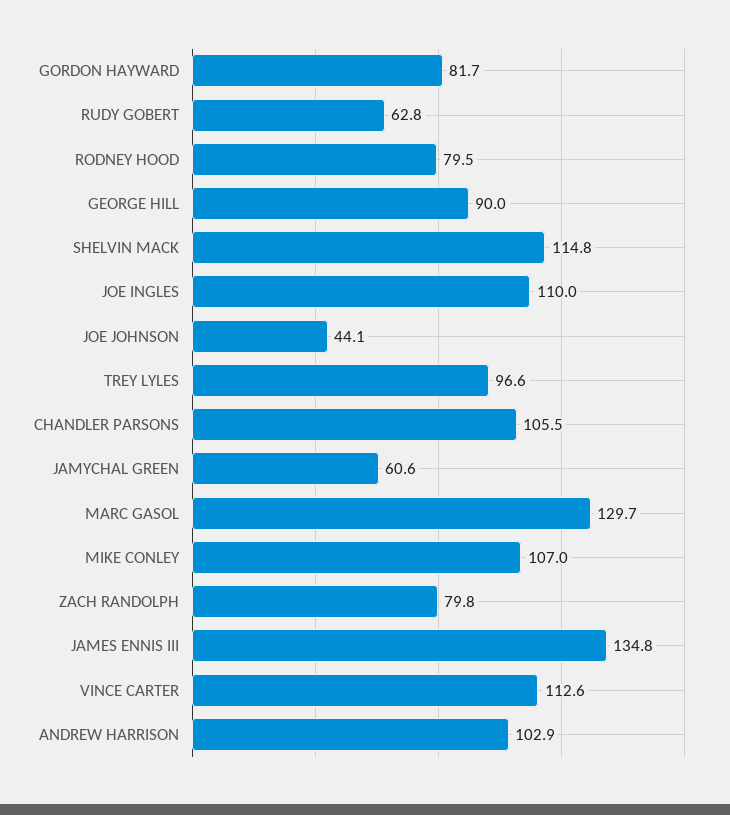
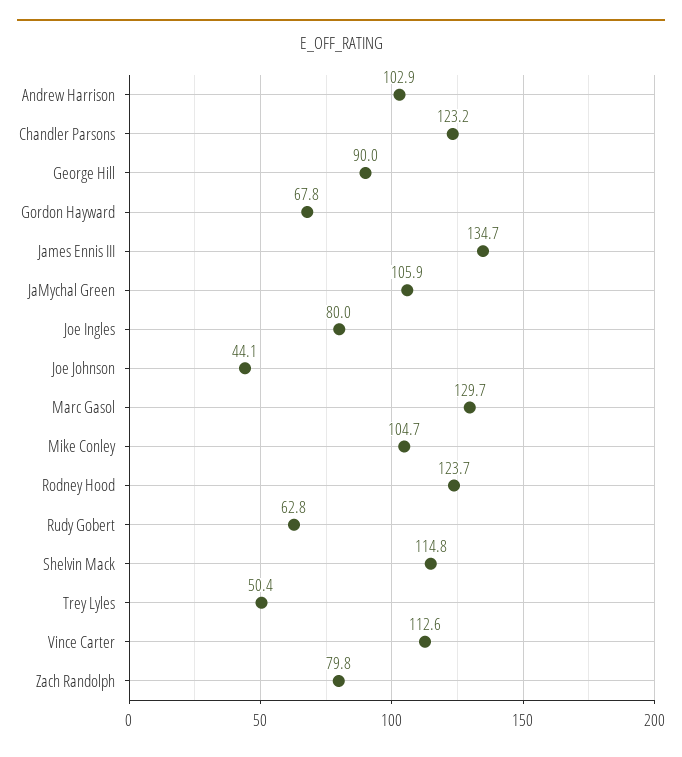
GORDON HAYWARD: 81.7 -> 67.8
RODNEY HOOD: 79.5 -> 123.7
JOE INGLES: 110 -> 80
TREY LYLES: 96.6 -> 50.4
CHANDLER PARSONS: 105.5 -> 123.2
JAMYCHAL GREEN: 60.6 -> 105.9
MIKE CONLEY: 107 -> 104.7
JAMES ENNIS III: 134.8 -> 134.7

